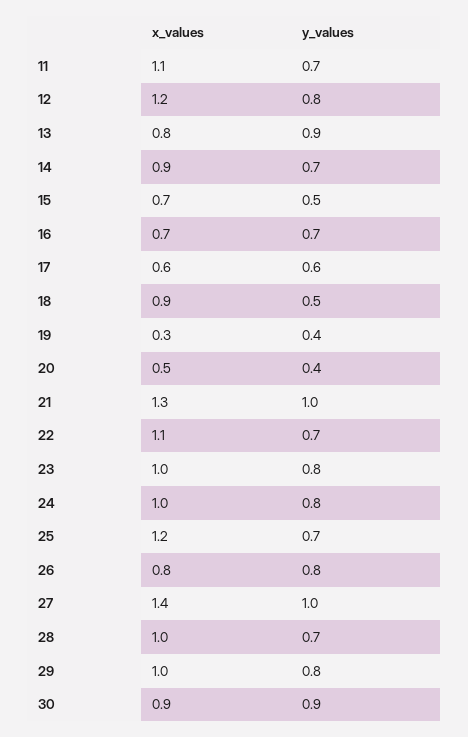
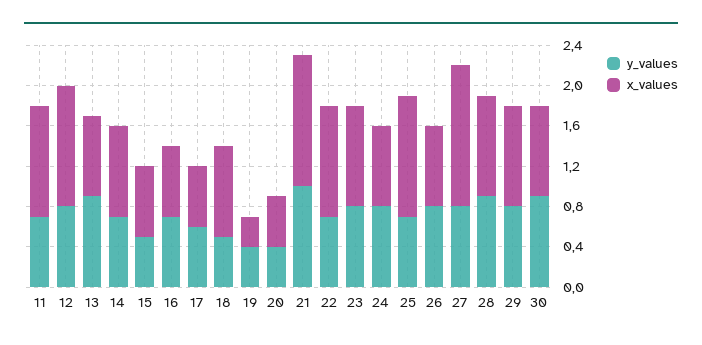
x_values, 24: 1 -> 0.8
y_values, 27: 1 -> 0.8
y_values, 28: 0.7 -> 0.9

